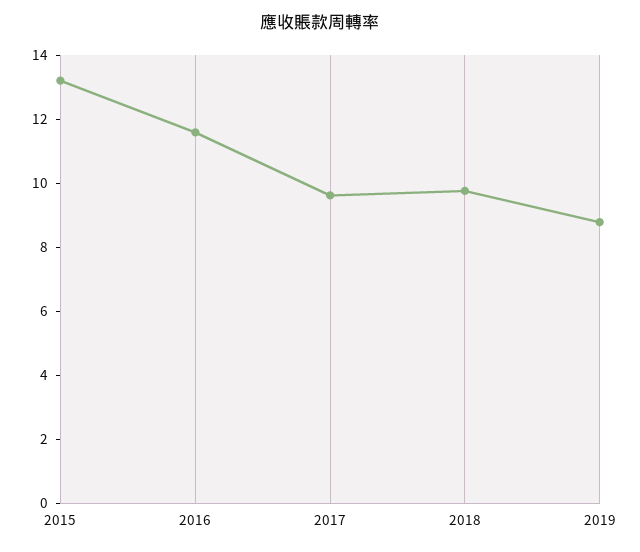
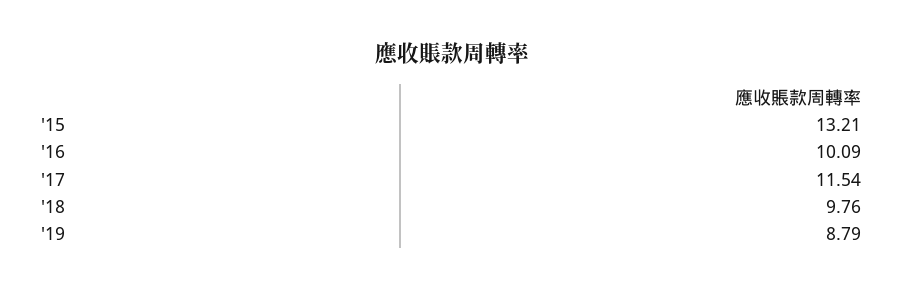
2016: 11.5 -> 10.09
2017: 9.5 -> 11.54

